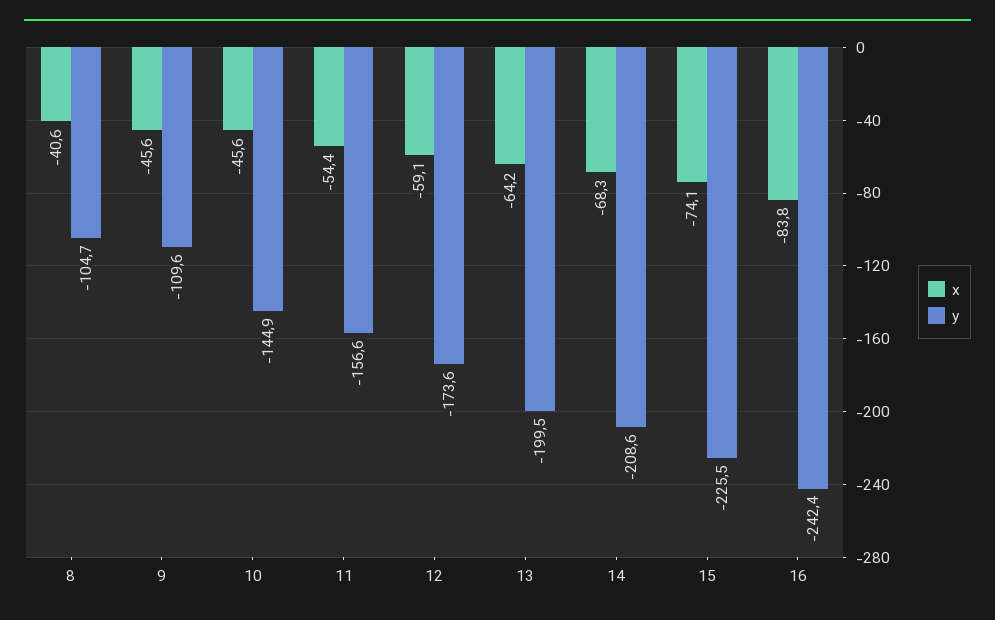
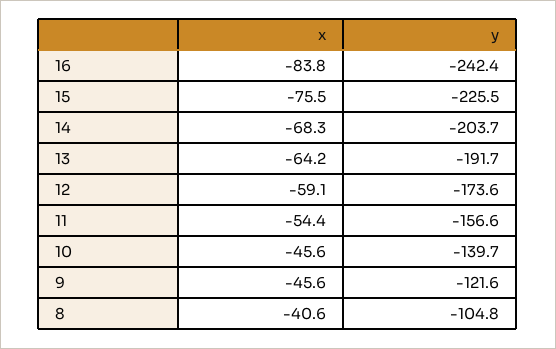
y, 8: -104.7 -> -104.8
y, 9: -109.6 -> -121.6
y, 10: -144.9 -> -139.7
y, 13: -199.5 -> -191.7
y, 14: -208.6 -> -203.7
x, 15: -74.1 -> -75.5

